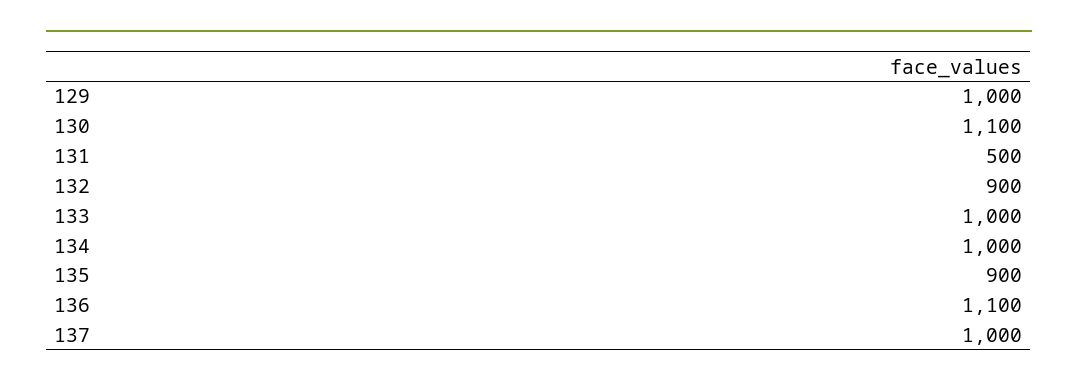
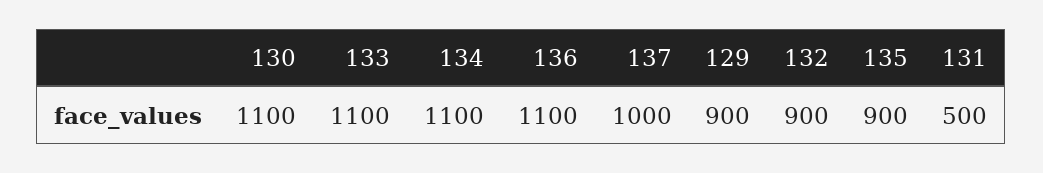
129: 1000 -> 900
133: 1000 -> 1100
134: 1000 -> 1100

